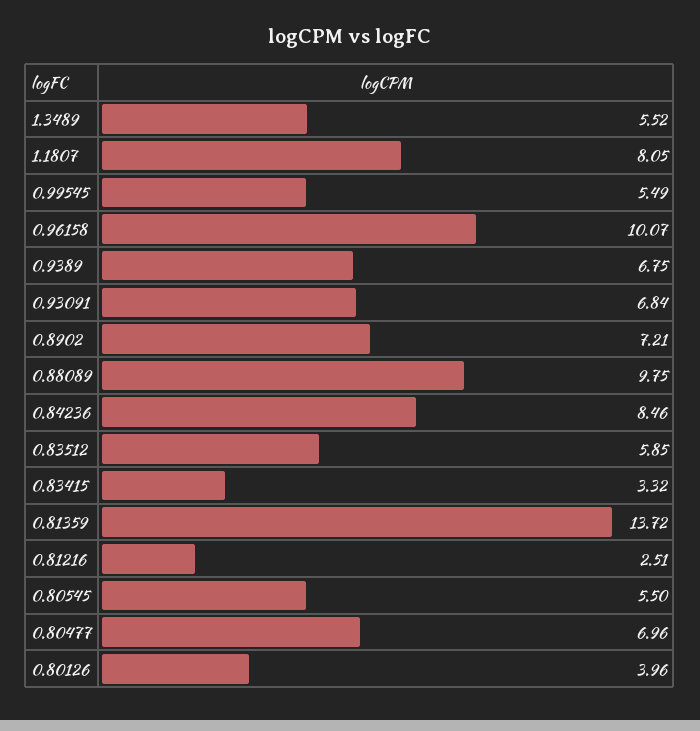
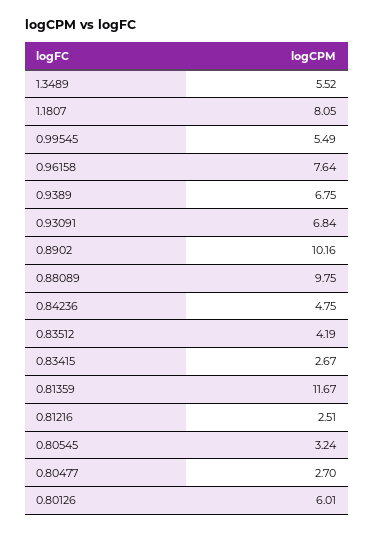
0.96158: 10.07 -> 7.64
0.8902: 7.21 -> 10.16
0.84236: 8.46 -> 4.75
0.83512: 5.85 -> 4.19
0.83415: 3.32 -> 2.67
0.81359: 13.72 -> 11.67
0.80545: 5.5 -> 3.24
0.80477: 6.96 -> 2.7
0.80126: 3.96 -> 6.01

